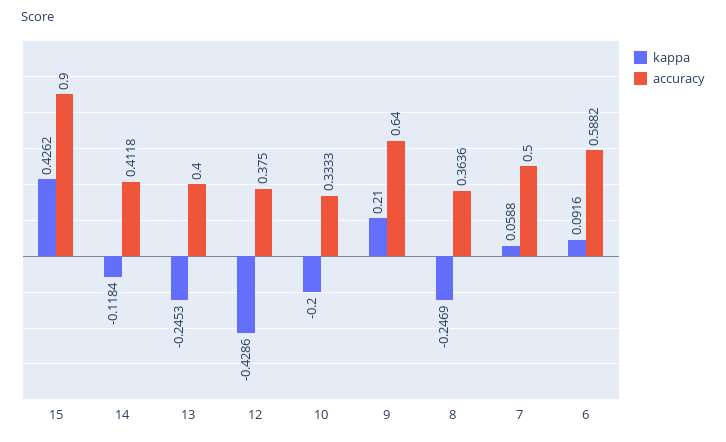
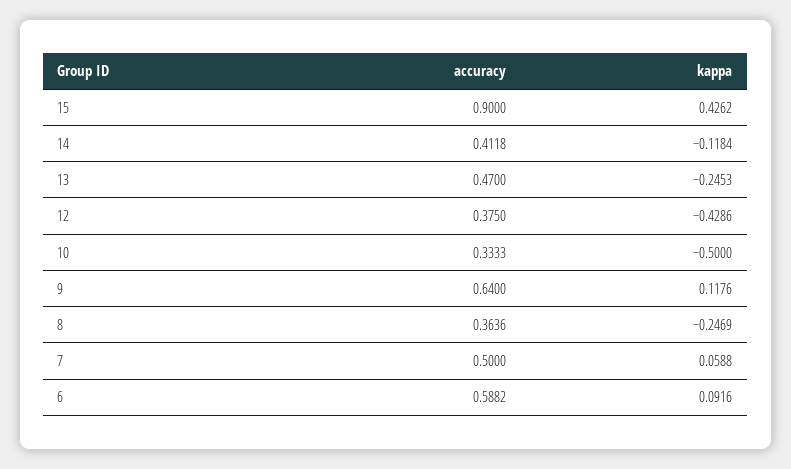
accuracy, 13: 0.4 -> 0.47
kappa, 10: -0.2 -> -0.5
kappa, 9: 0.21 -> 0.1176

